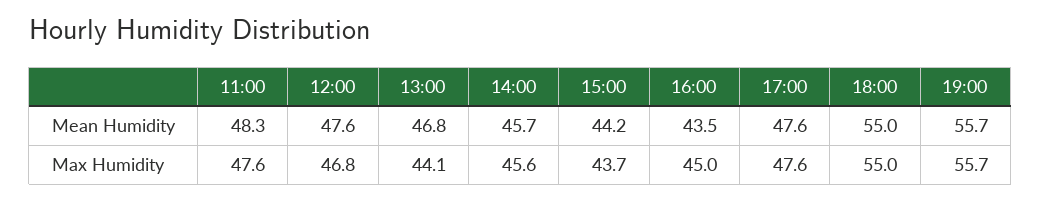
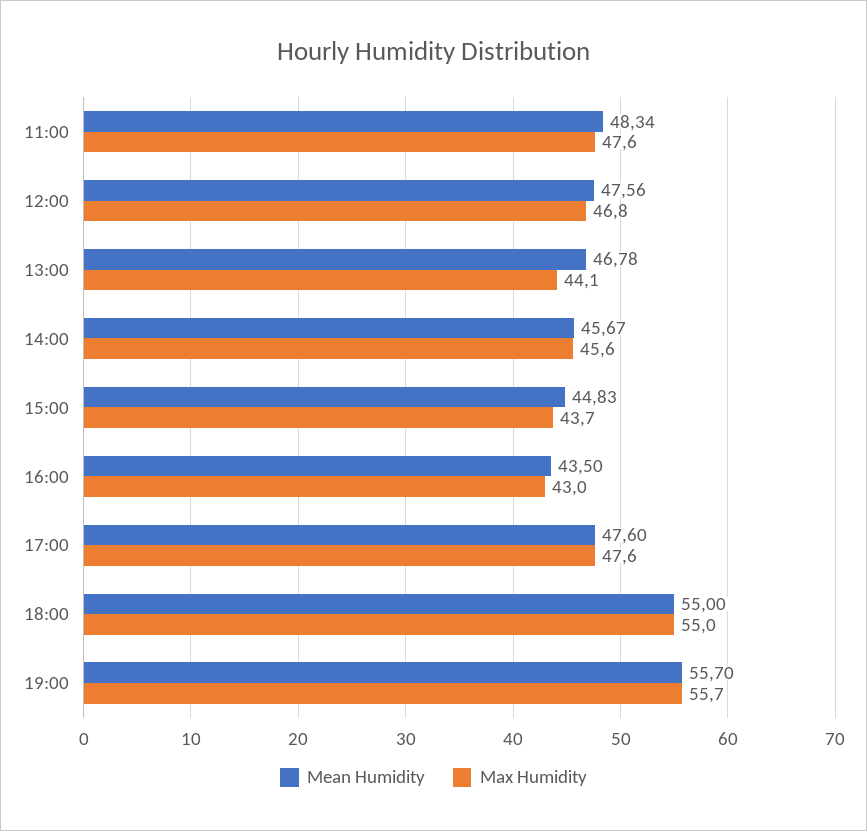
Mean Humidity, 15:00: 44.2 -> 44.83
Max Humidity, 16:00: 45 -> 43

